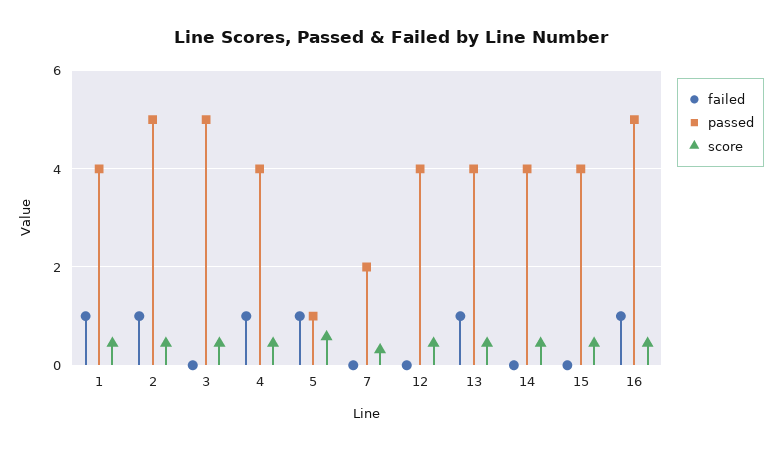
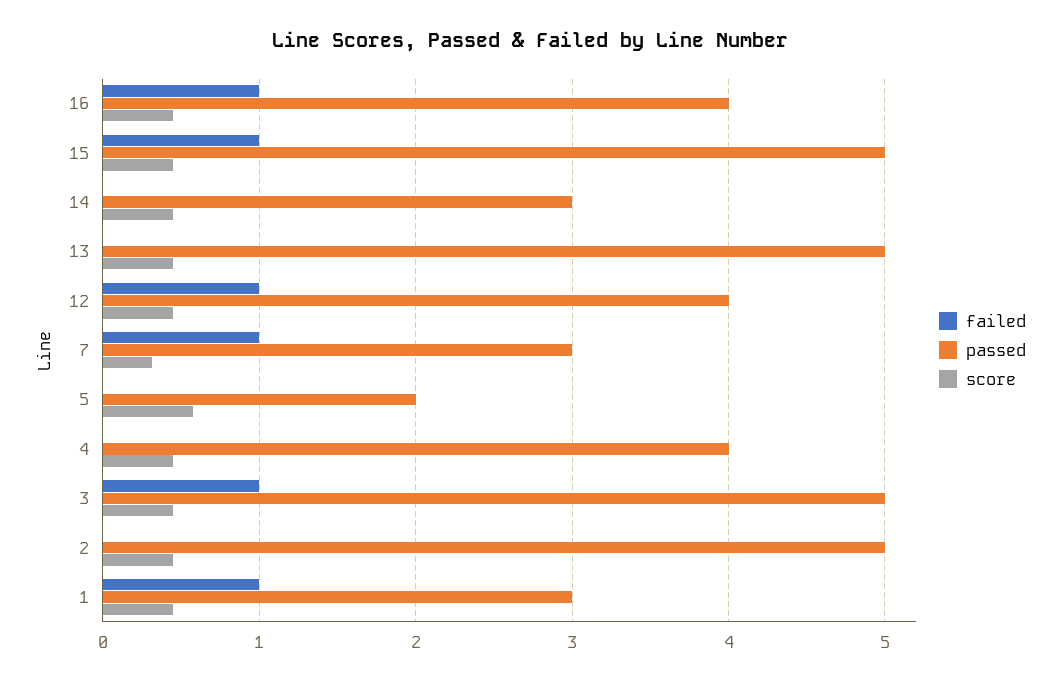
passed, 1: 4 -> 3
failed, 2: 1 -> 0
failed, 3: 0 -> 1
failed, 4: 1 -> 0
failed, 5: 1 -> 0
passed, 5: 1 -> 2
failed, 7: 0 -> 1
passed, 7: 2 -> 3
failed, 12: 0 -> 1
failed, 13: 1 -> 0
passed, 13: 4 -> 5
passed, 14: 4 -> 3
failed, 15: 0 -> 1
passed, 15: 4 -> 5
passed, 16: 5 -> 4

